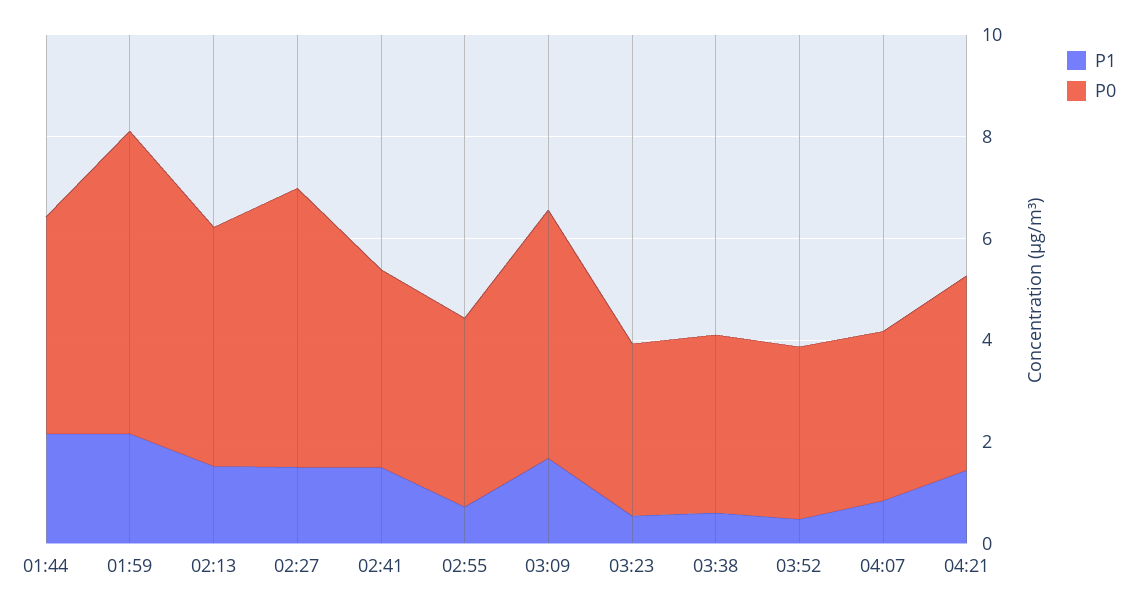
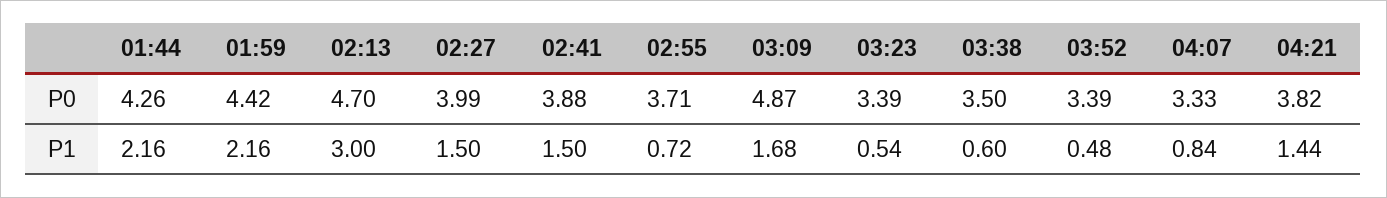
P0, 01:59: 6 -> 4.42
P1, 02:13: 1.5 -> 3
P0, 02:27: 5.5 -> 3.99

